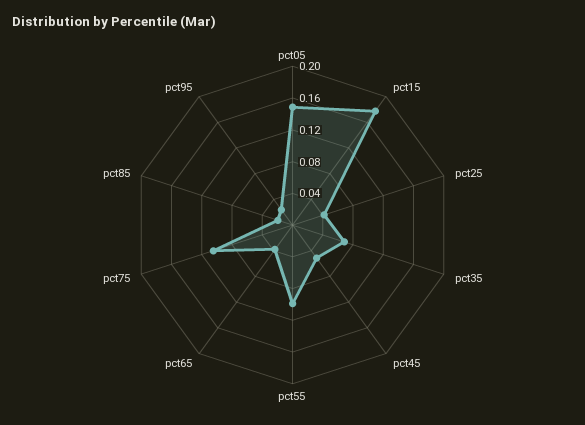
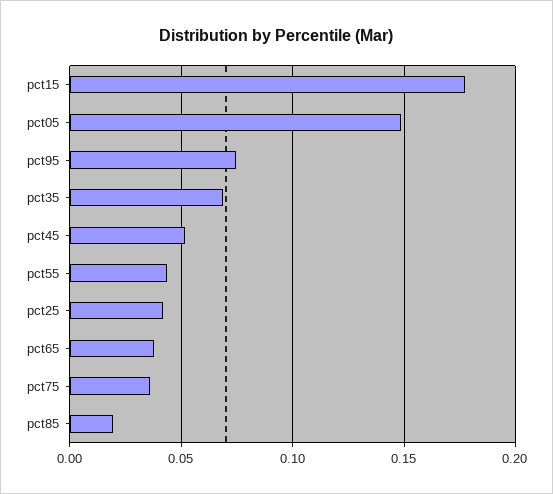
pct55: 0.1 -> 0.045
pct75: 0.1 -> 0.035
pct95: 0.02 -> 0.075

